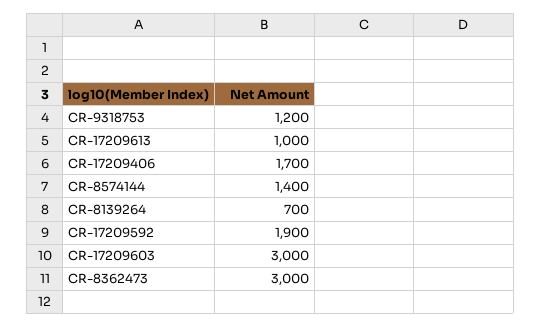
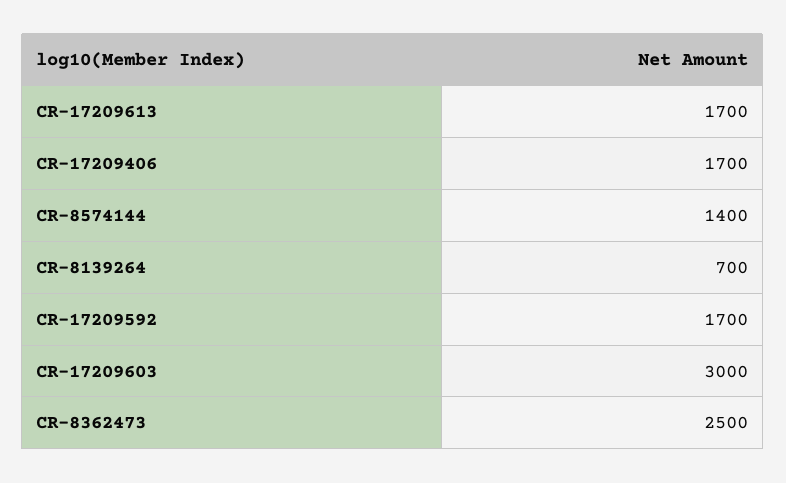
CR-9318753: 1200 -> none
CR-17209613: 1000 -> 1700
CR-17209592: 1900 -> 1700
CR-8362473: 3000 -> 2500

